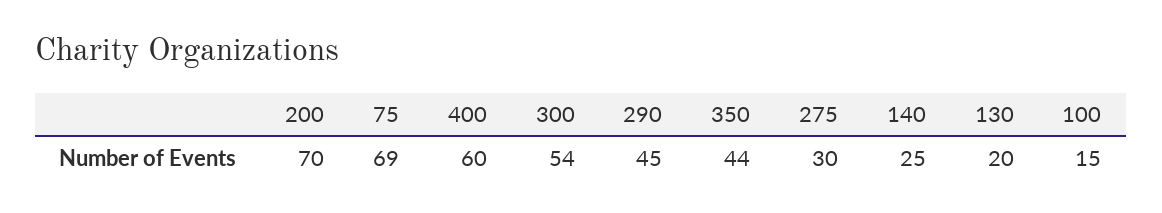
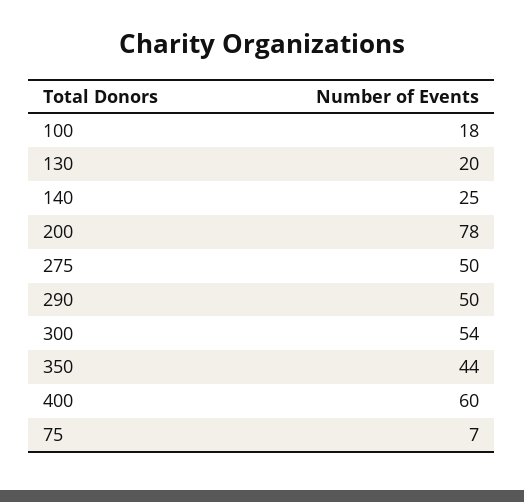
200: 70 -> 78
75: 69 -> 7
290: 45 -> 50
275: 30 -> 50
100: 15 -> 18

